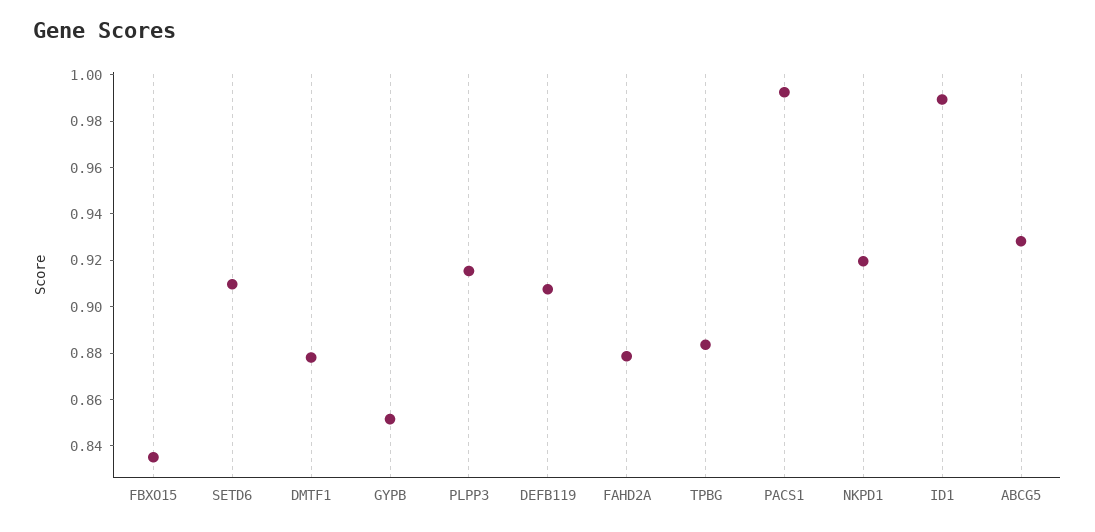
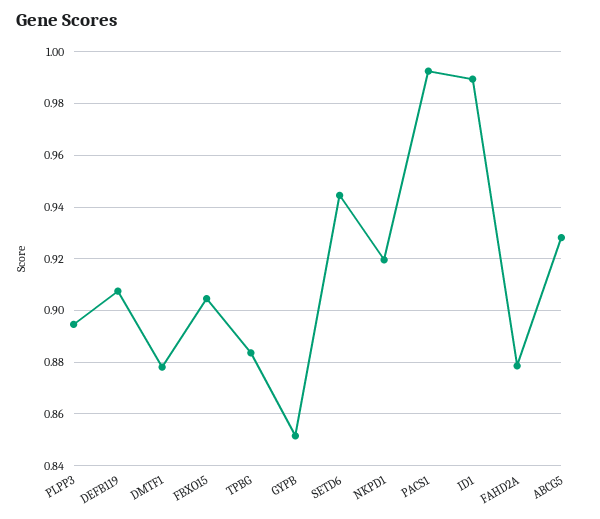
FBXO15: 0.835 -> 0.905
SETD6: 0.91 -> 0.945
PLPP3: 0.915 -> 0.895

